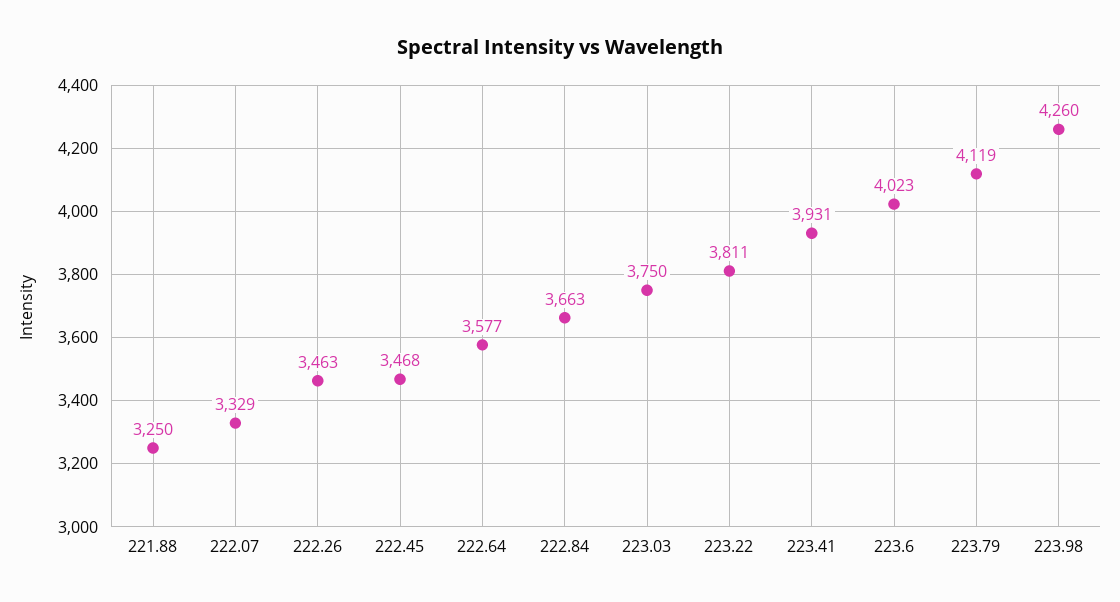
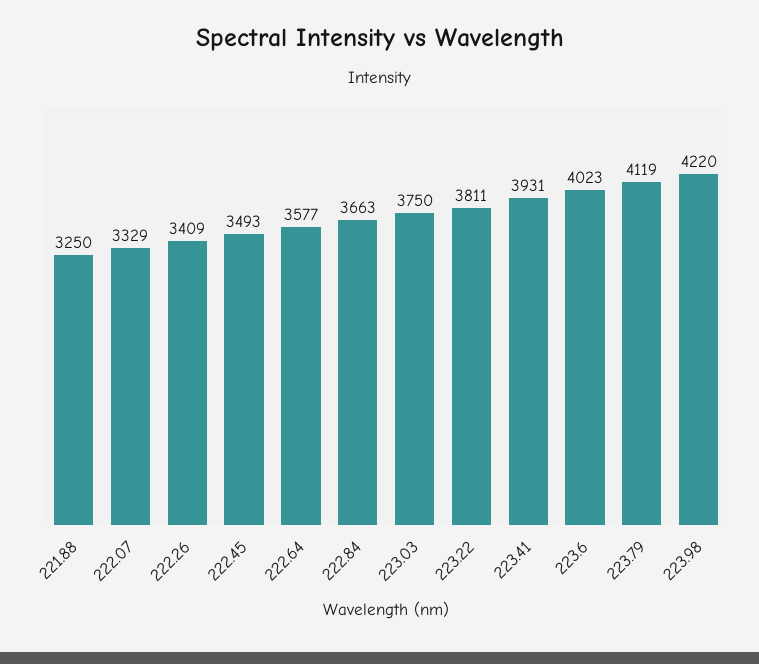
222.26: 3463 -> 3409
222.45: 3468 -> 3493
223.98: 4260 -> 4220

